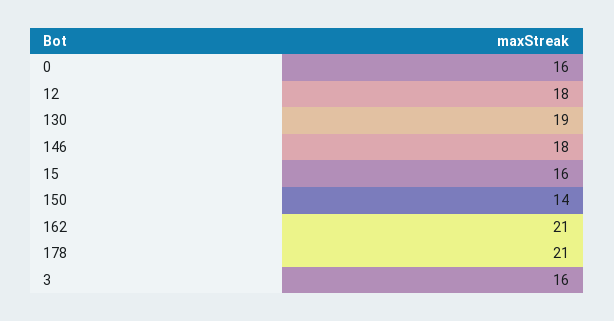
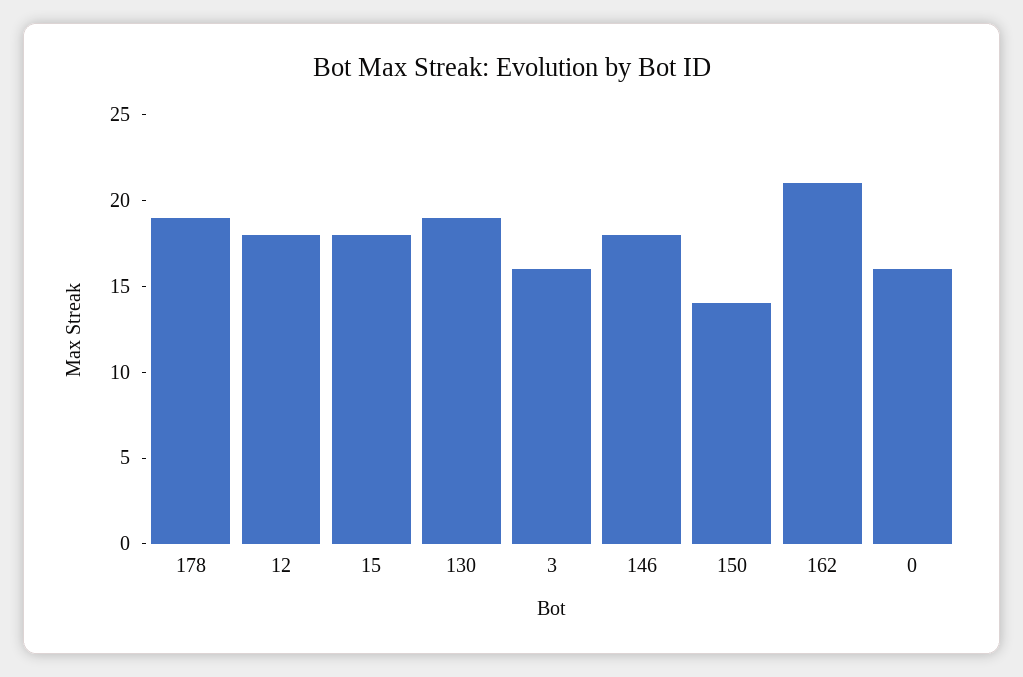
15: 16 -> 18
178: 21 -> 19

